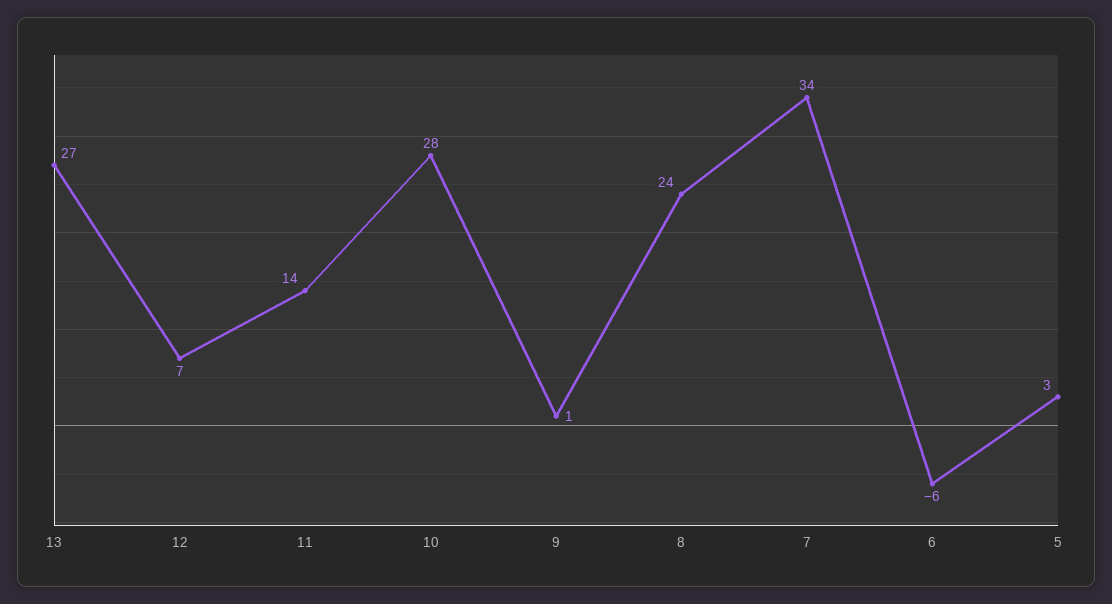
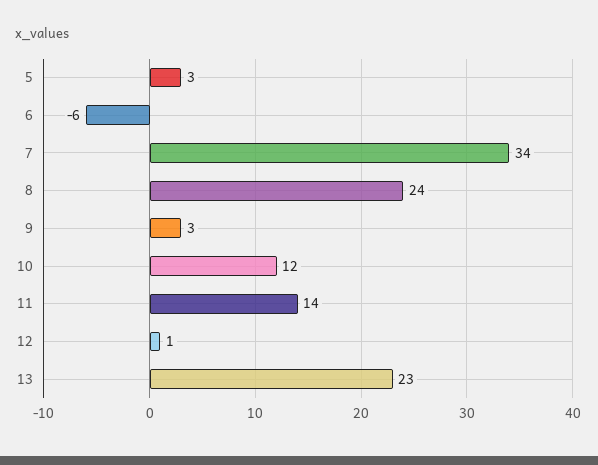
13: 27 -> 23
12: 7 -> 1
10: 28 -> 12
9: 1 -> 3

